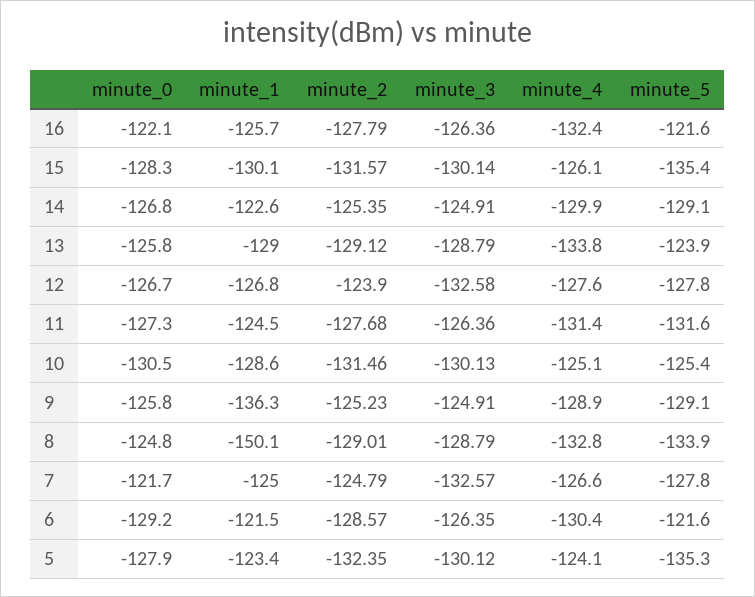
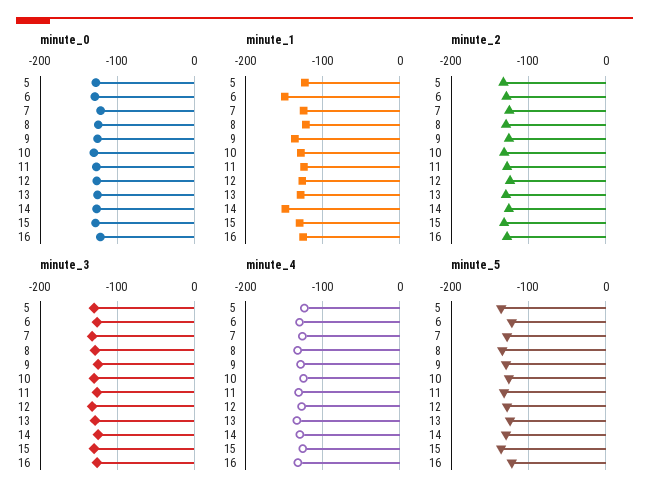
minute_1, 14: -122.6 -> -150
minute_1, 8: -150.1 -> -120
minute_1, 6: -121.5 -> -150

